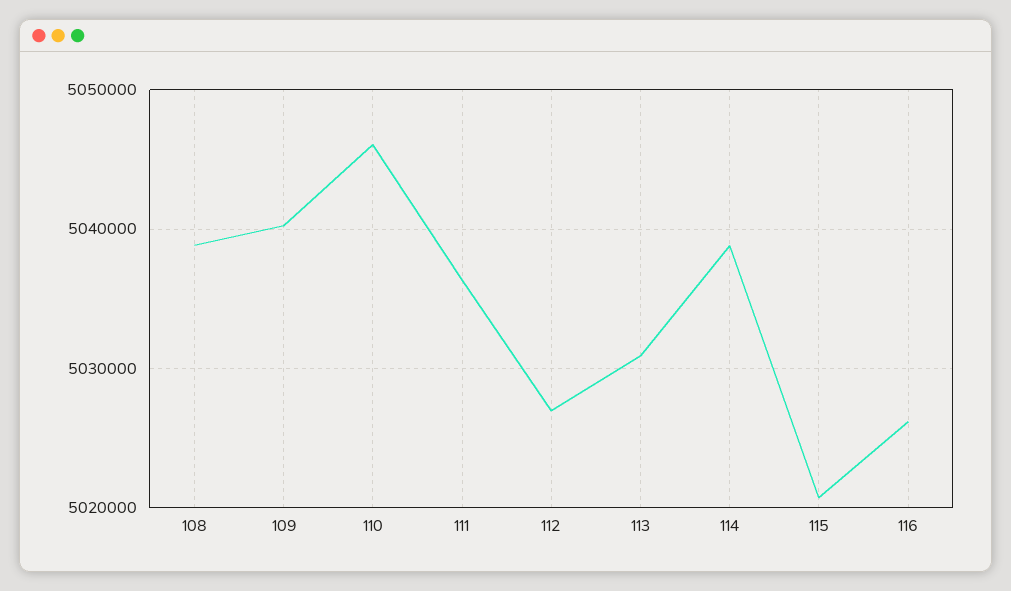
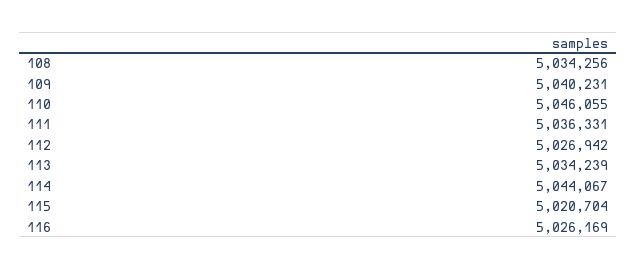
108: 5039000 -> 5034256
113: 5031000 -> 5034239
114: 5039000 -> 5044067

